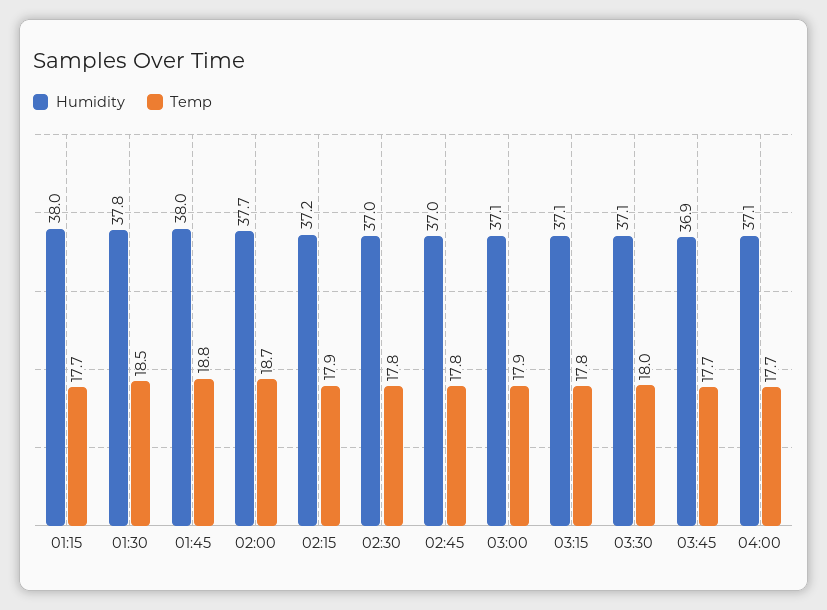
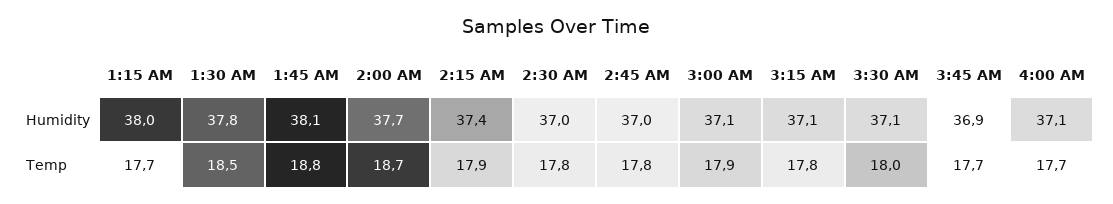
Humidity, 01:45: 38 -> 38.1
Humidity, 02:15: 37.2 -> 37.4

